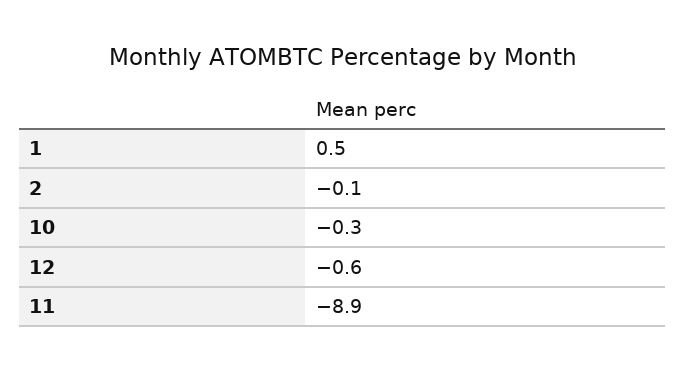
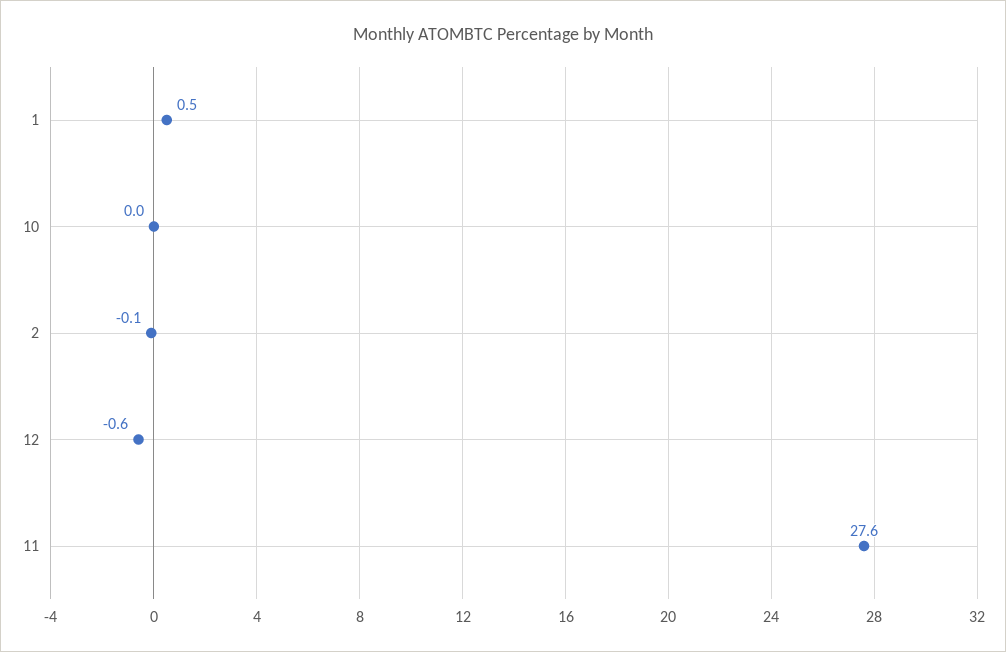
10: -0.3 -> 0
11: -8.9 -> 27.6

